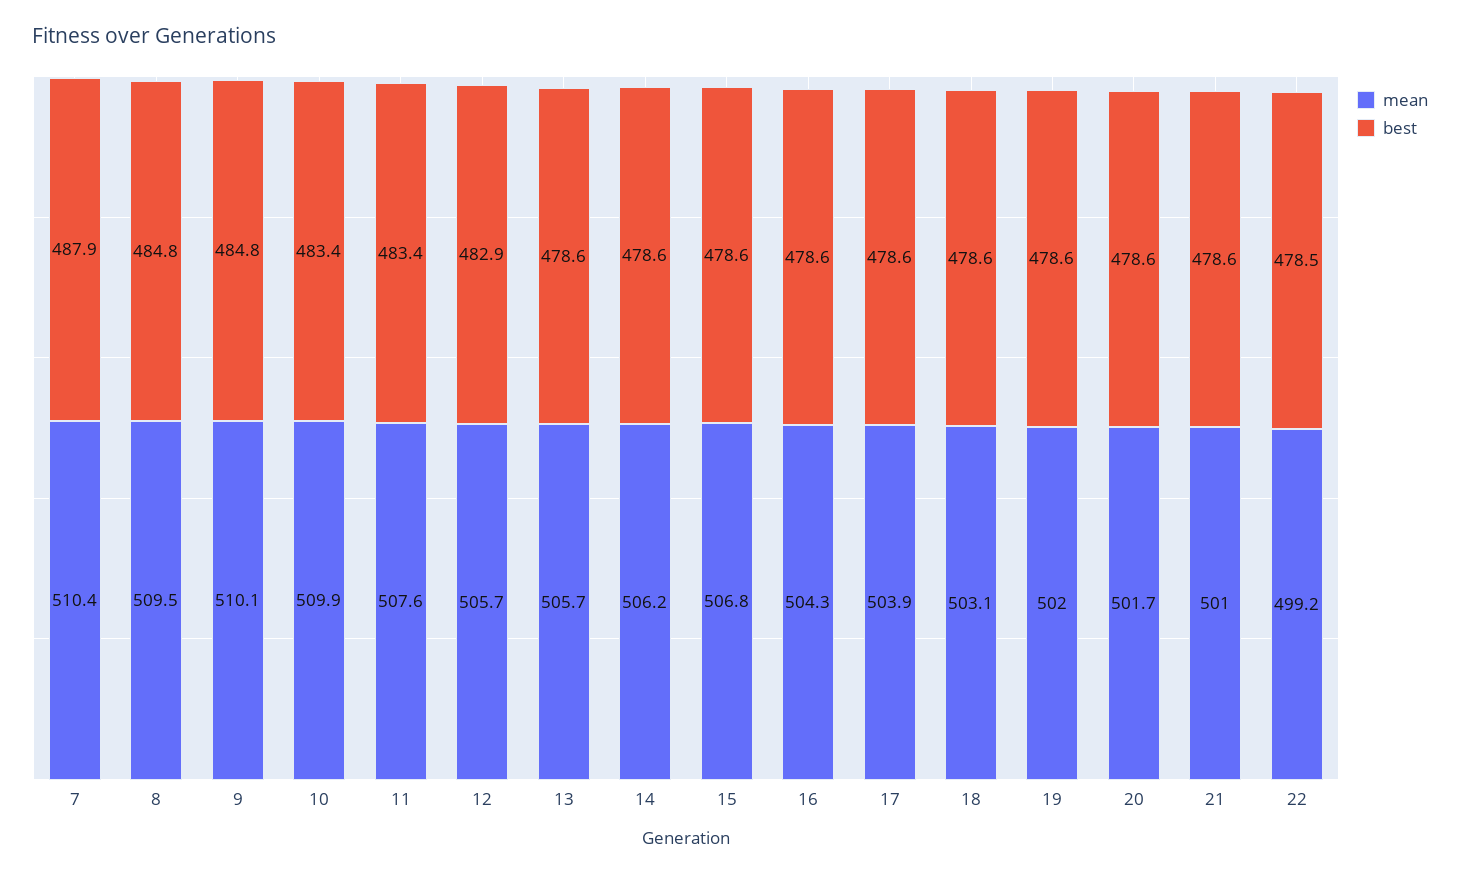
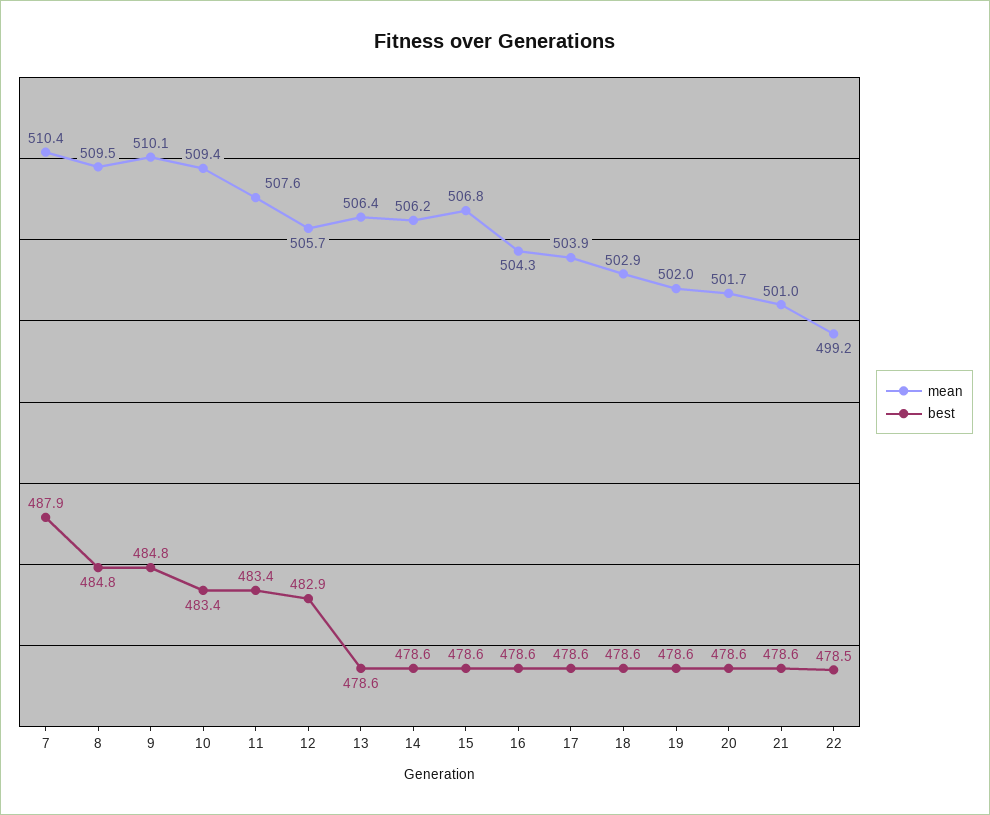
mean, 10: 509.9 -> 509.4
mean, 13: 505.7 -> 506.4
mean, 18: 503.1 -> 502.9

